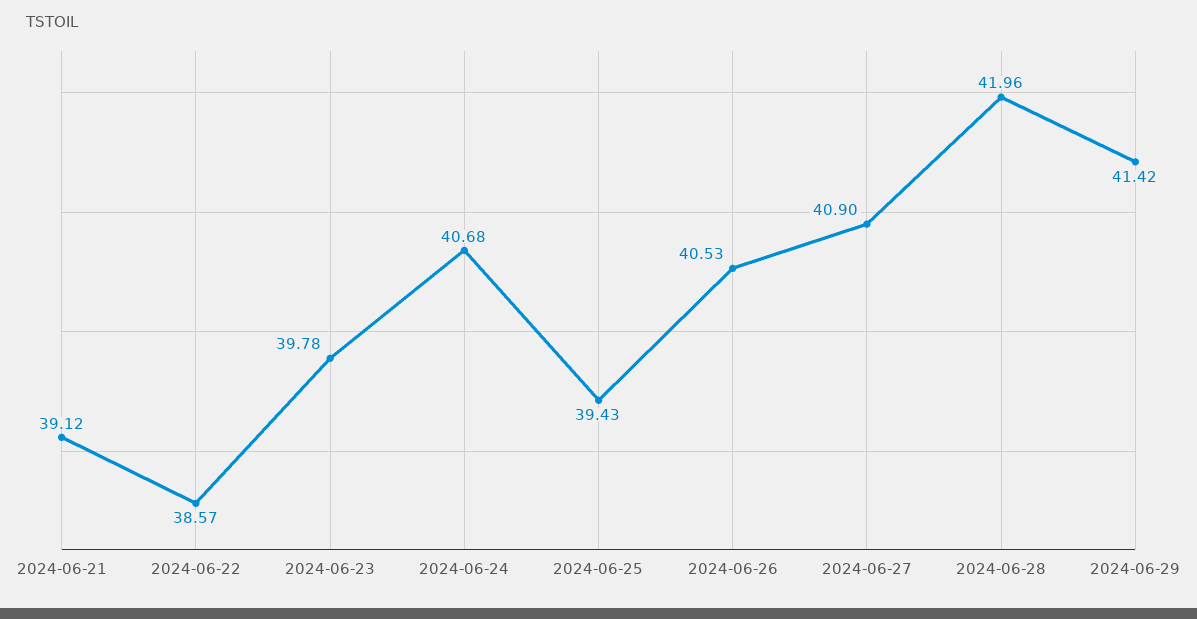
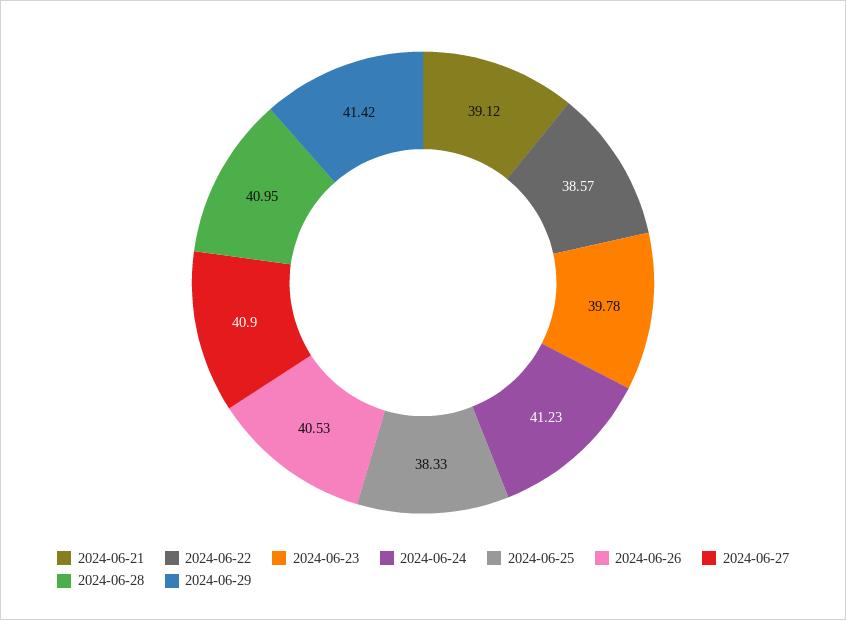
2024-06-24: 40.68 -> 41.23
2024-06-25: 39.43 -> 38.33
2024-06-28: 41.96 -> 40.95

